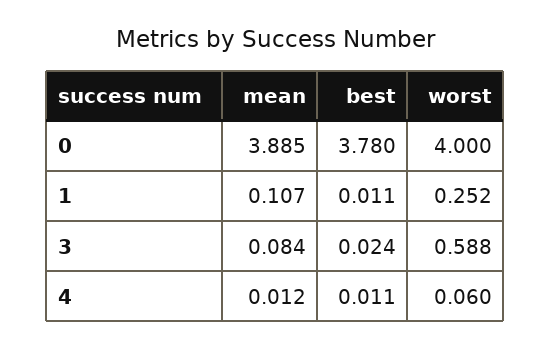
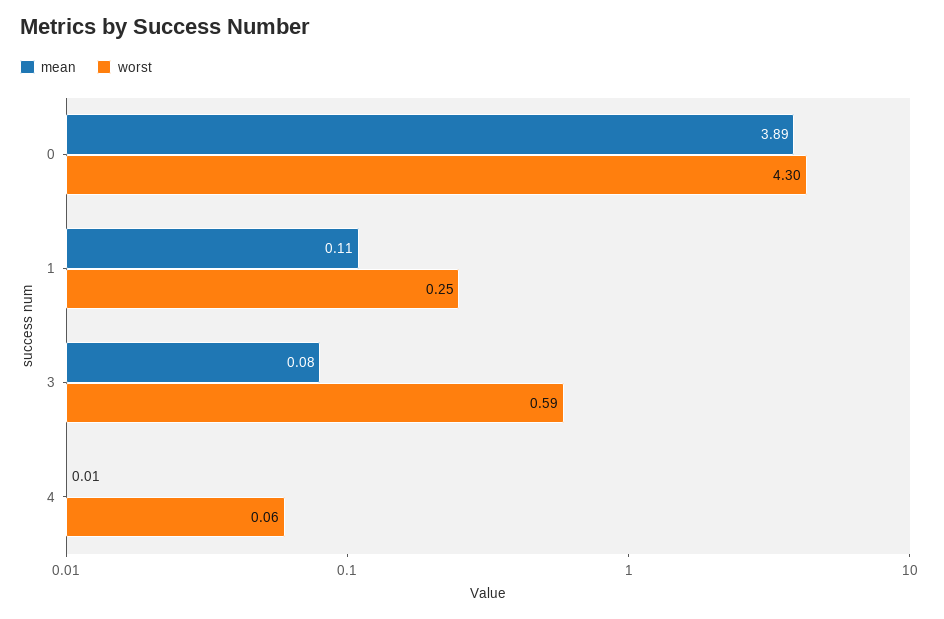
best, 0: 3.78 -> none
worst, 0: 4 -> 4.3
best, 1: 0.011 -> none
best, 3: 0.024 -> none
best, 4: 0.011 -> none

